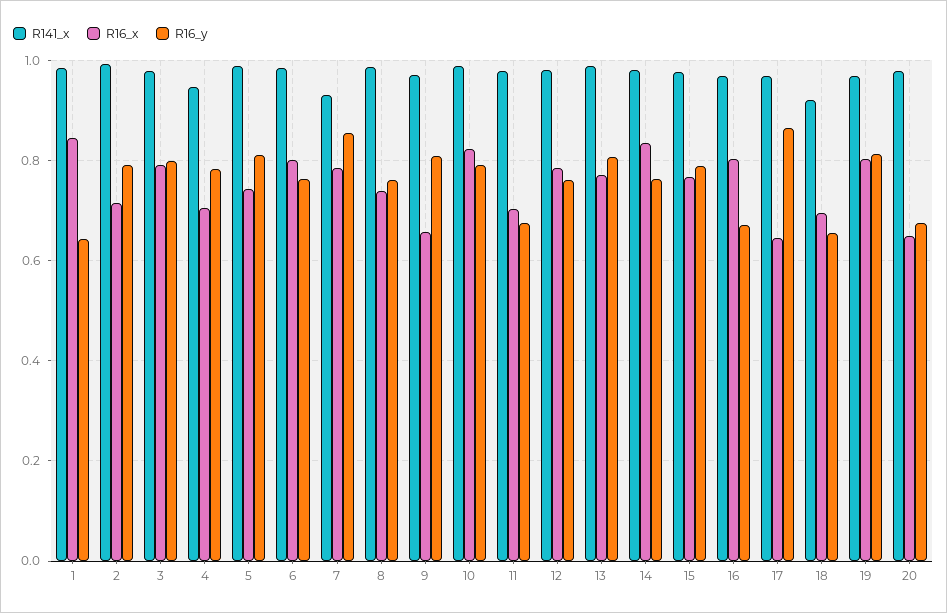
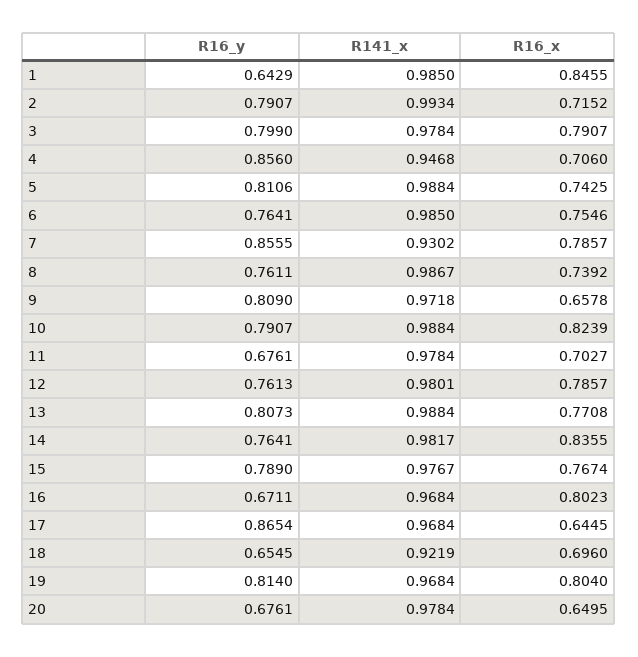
R16_y, 4: 0.78 -> 0.856
R16_x, 6: 0.8 -> 0.7546

